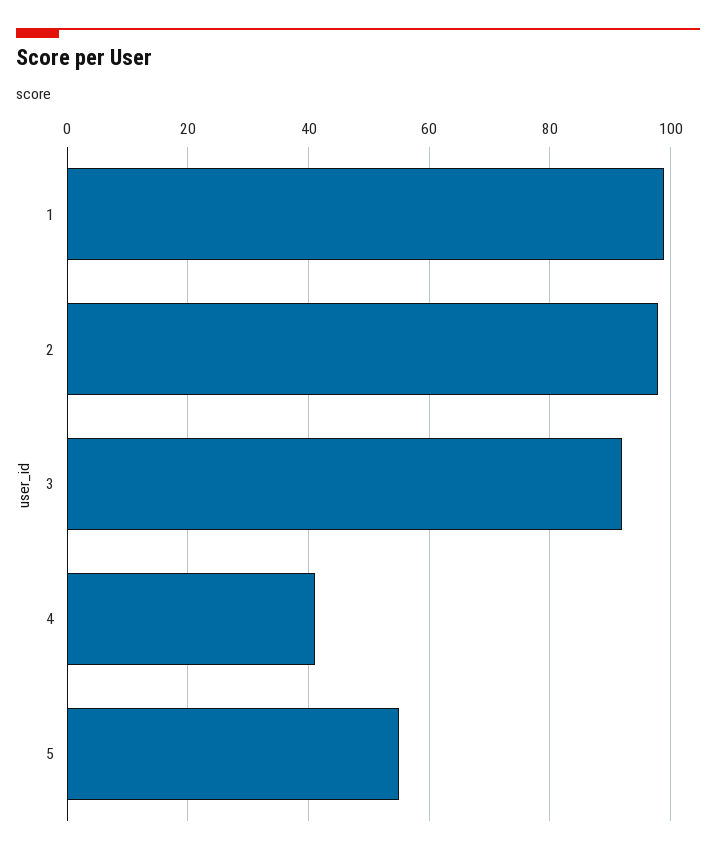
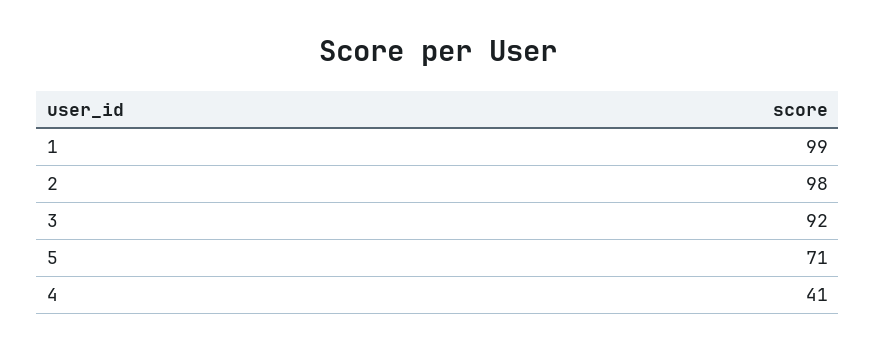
5: 55 -> 71

